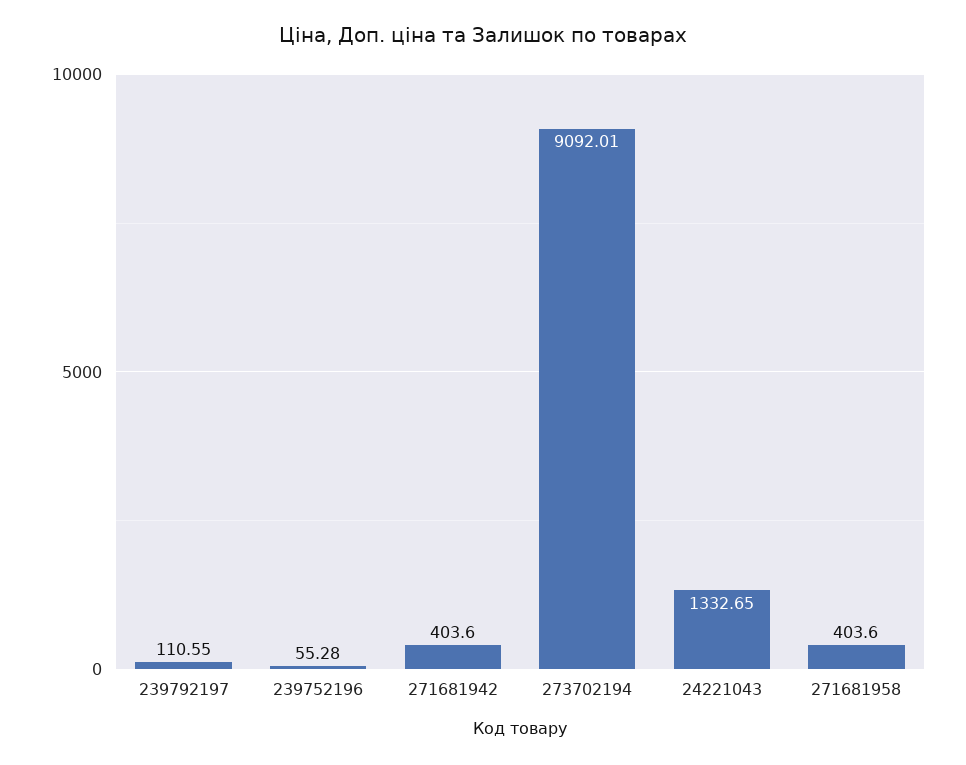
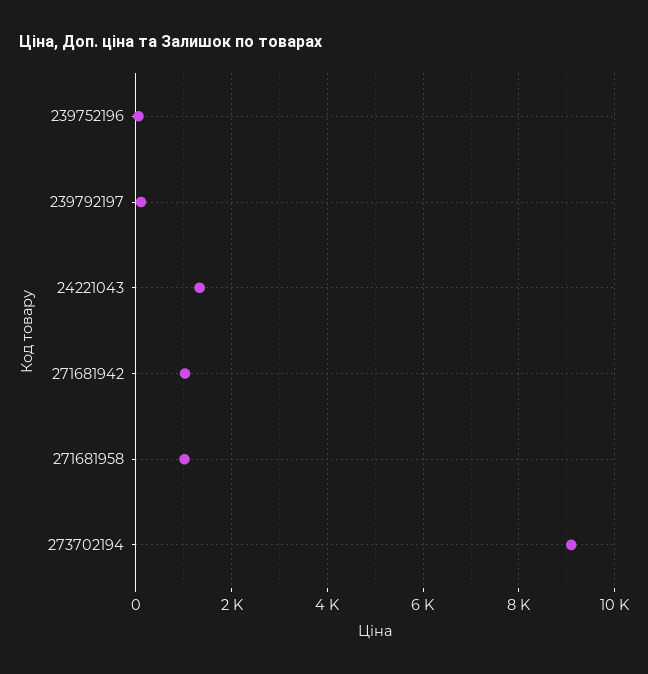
271681942: 403.6 -> 1000
271681958: 403.6 -> 1000

